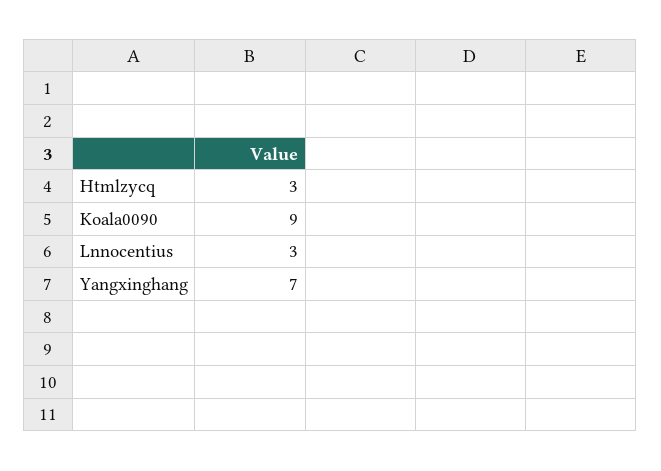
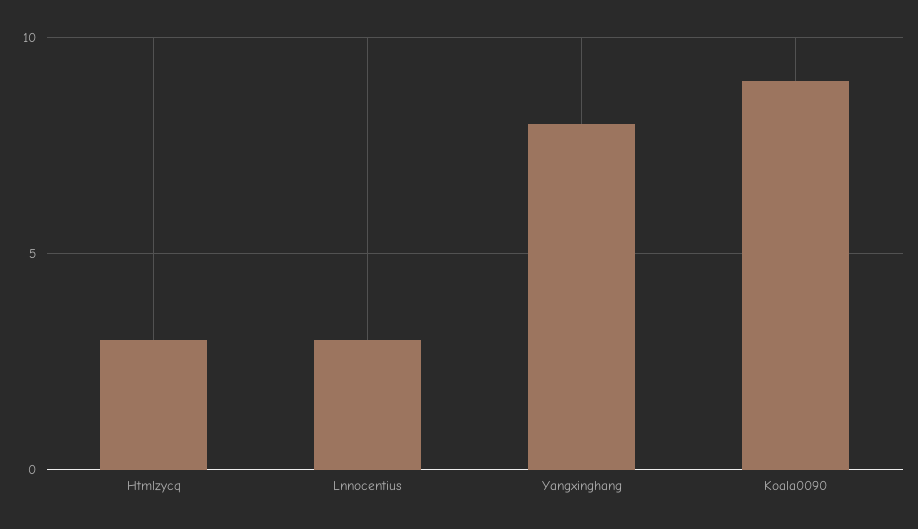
Yangxinghang: 7 -> 8

